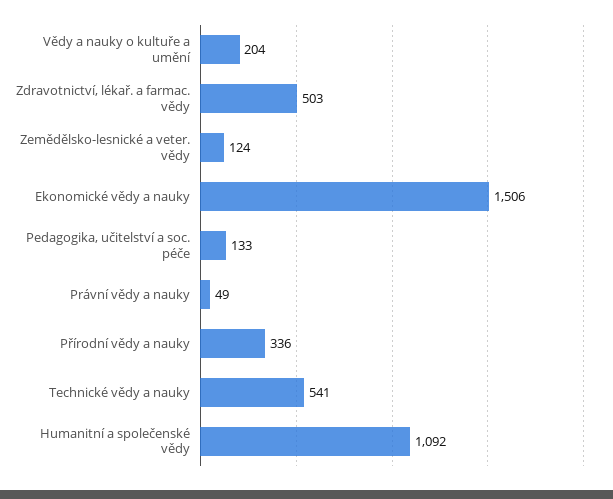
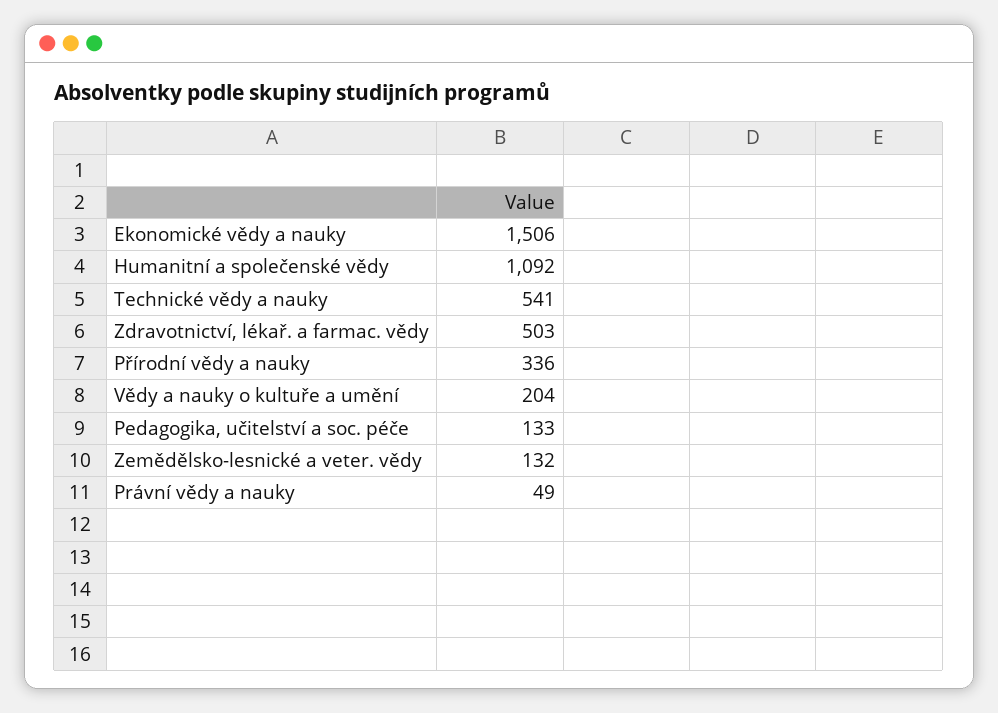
Zemědělsko-lesnické a veter. vědy: 124 -> 132

